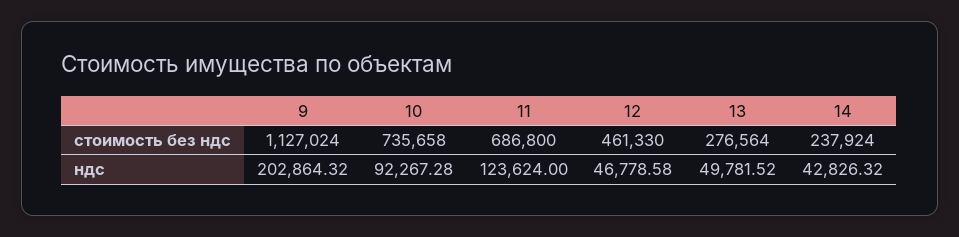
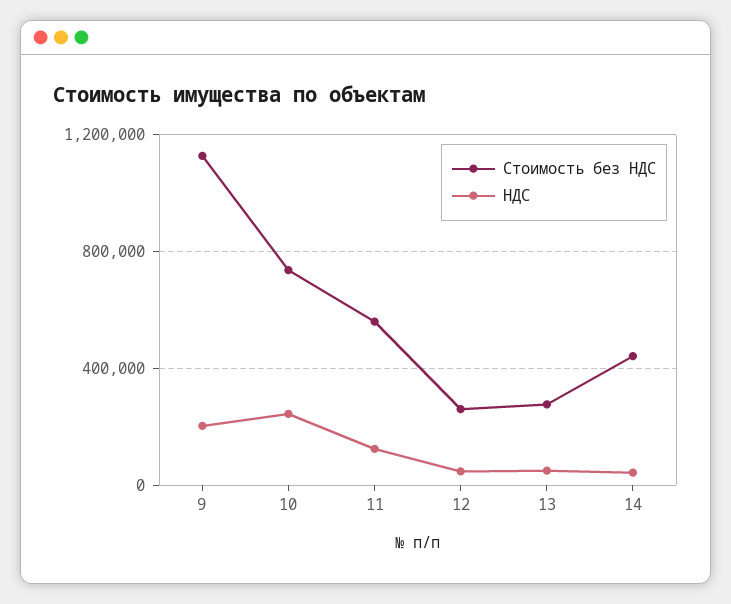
стоимость без ндс, 11: 686800 -> 550000
стоимость без ндс, 12: 461330 -> 250000
стоимость без ндс, 14: 237924 -> 450000
ндс, 10: 92267.28 -> 250000

